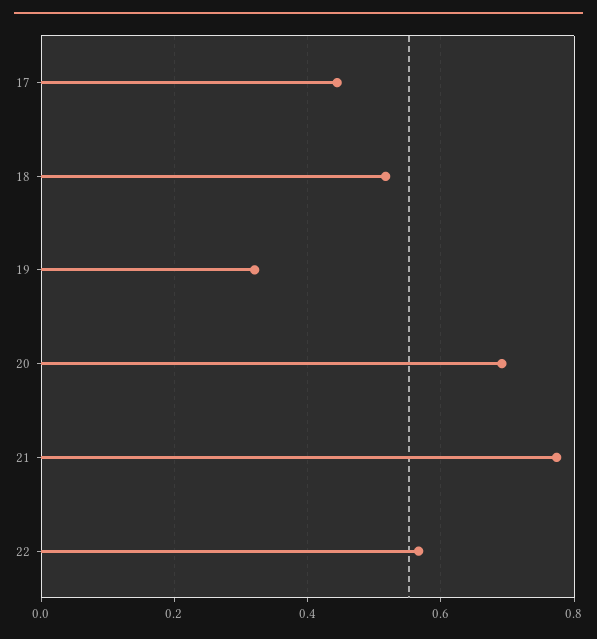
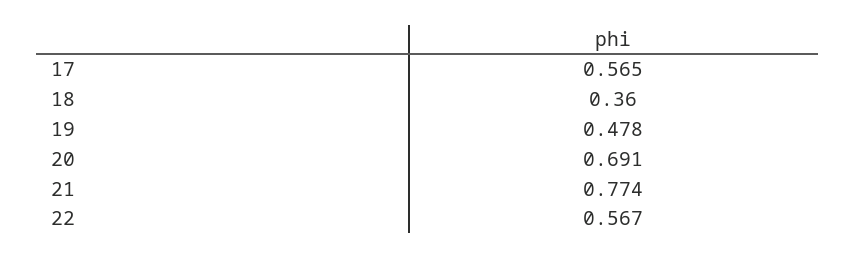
17: 0.44 -> 0.565
18: 0.52 -> 0.36
19: 0.32 -> 0.478

